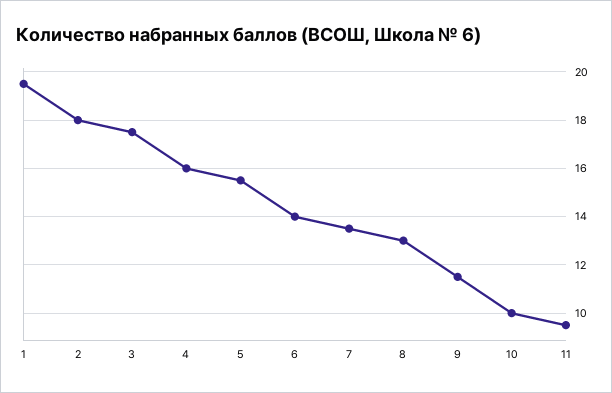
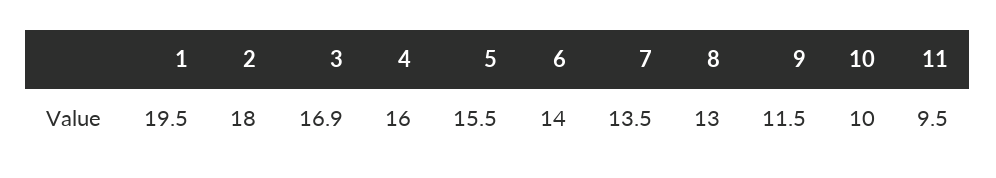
3: 17.5 -> 16.9

